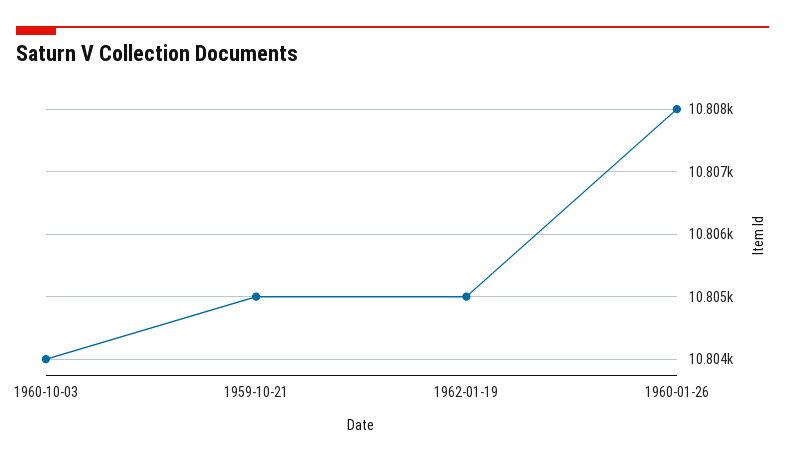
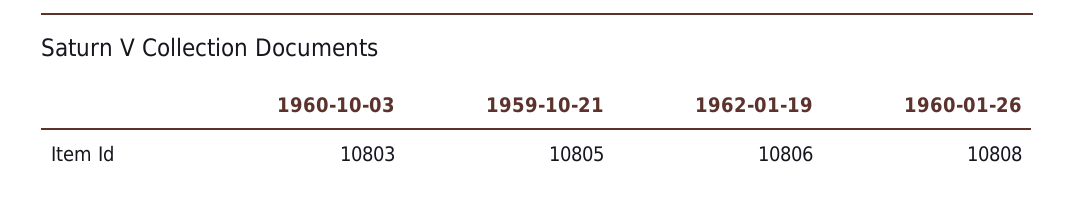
1960-10-03: 10804 -> 10803
1962-01-19: 10805 -> 10806

